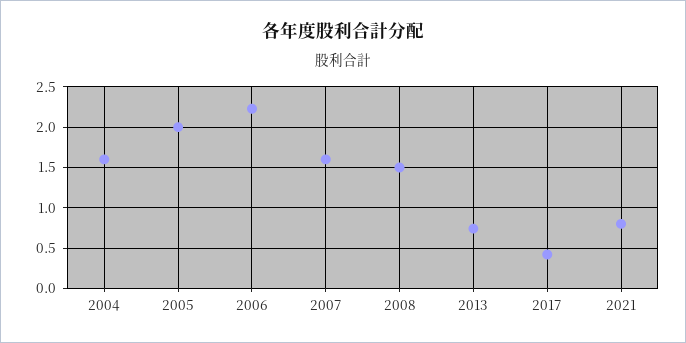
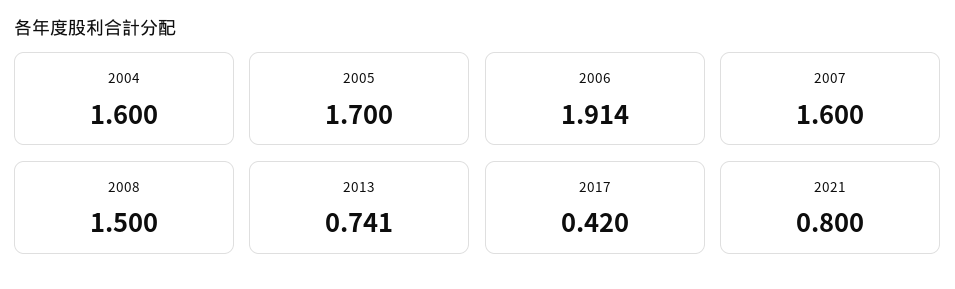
2005: 2 -> 1.7
2006: 2.2 -> 1.914

